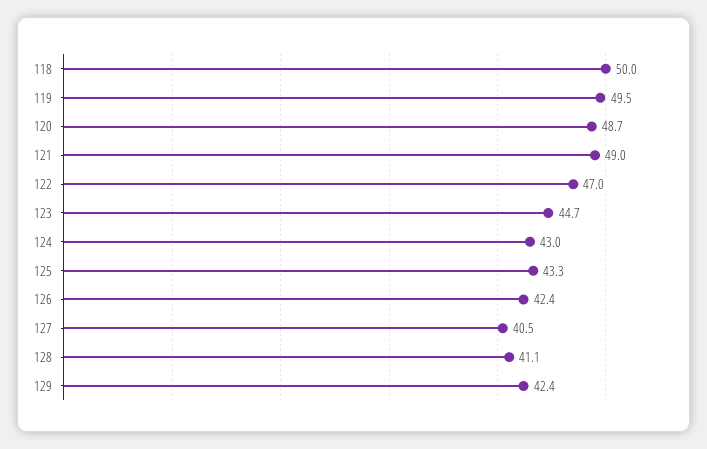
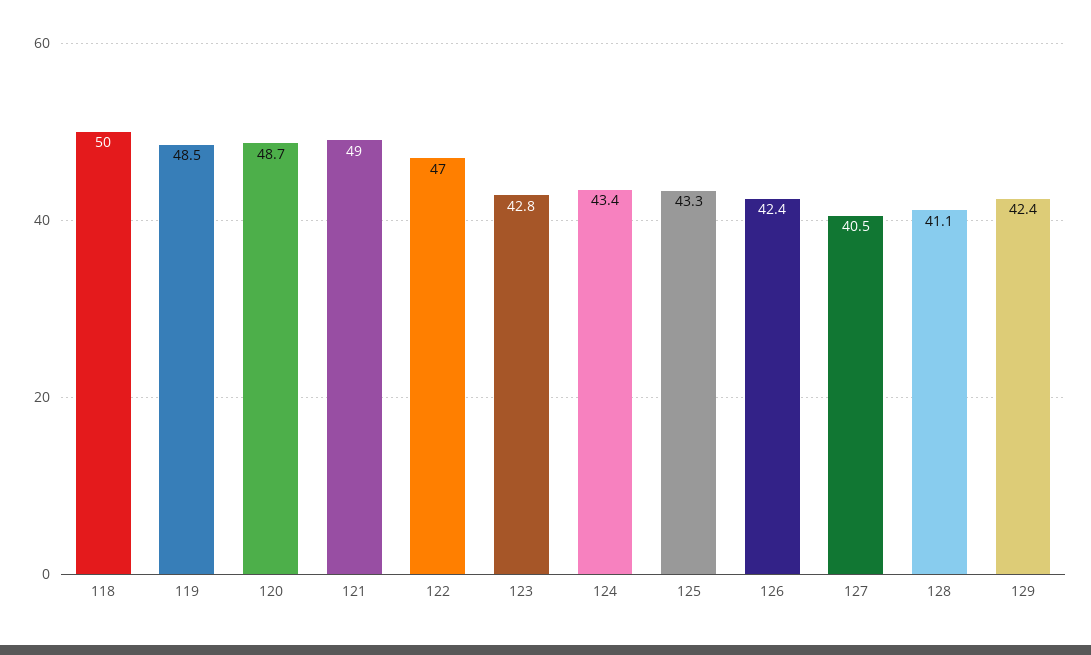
119: 49.5 -> 48.5
123: 44.7 -> 42.8
124: 43 -> 43.4

